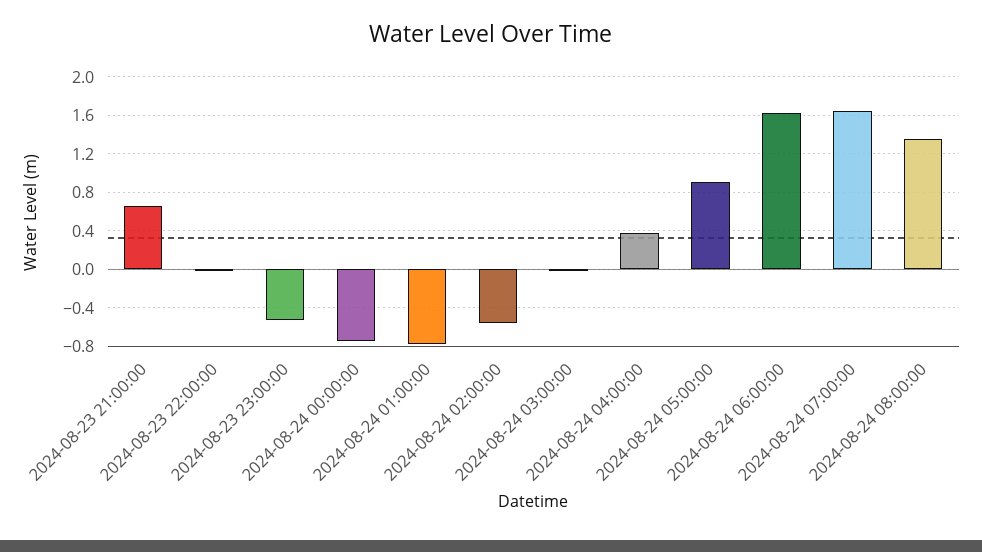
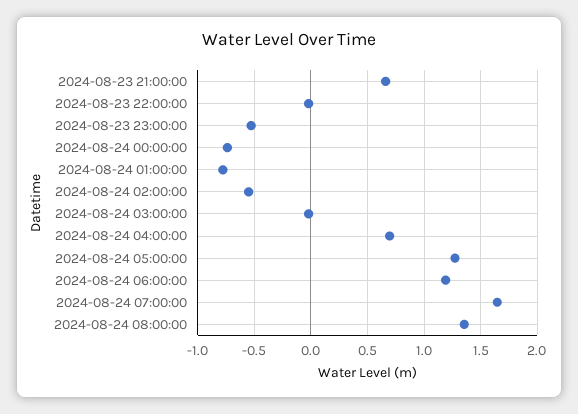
2024-08-24 04:00:00: 0.4 -> 0.7
2024-08-24 05:00:00: 0.9 -> 1.3
2024-08-24 06:00:00: 1.6 -> 1.2

